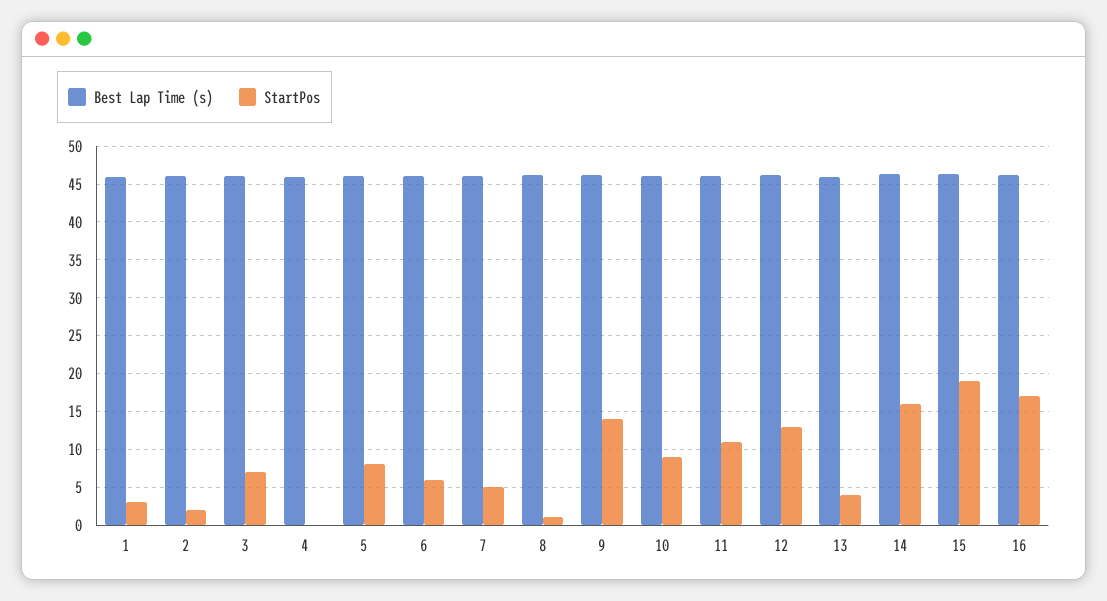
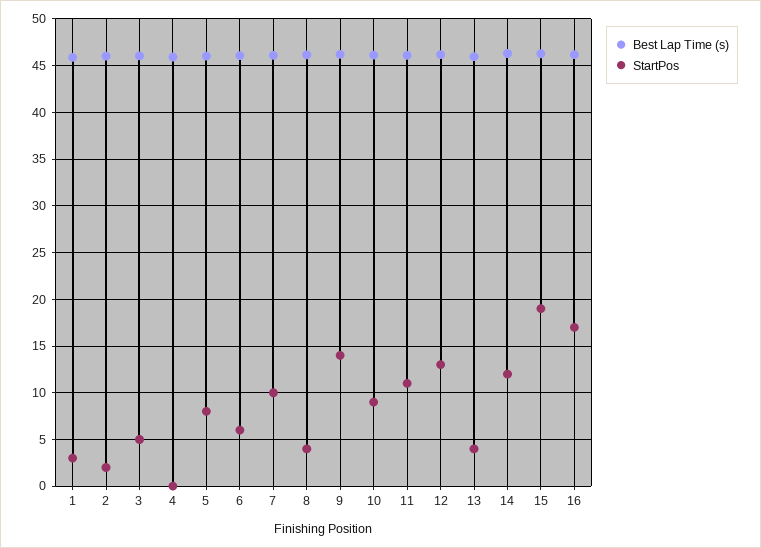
StartPos, 3: 7 -> 5
StartPos, 7: 5 -> 10
StartPos, 8: 1 -> 4
StartPos, 14: 16 -> 12

